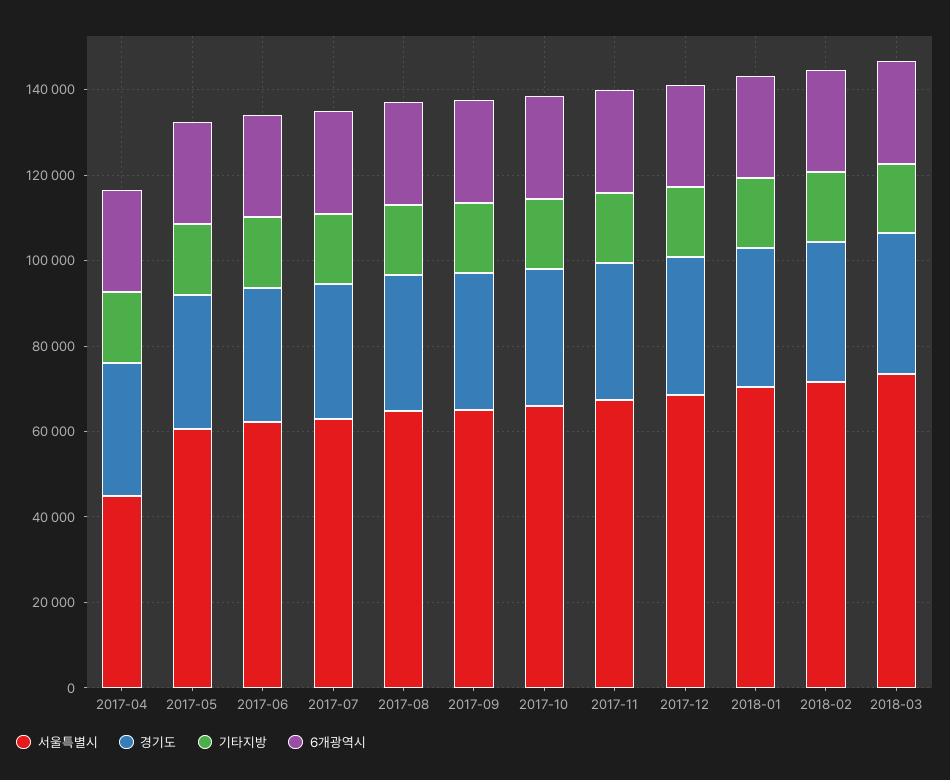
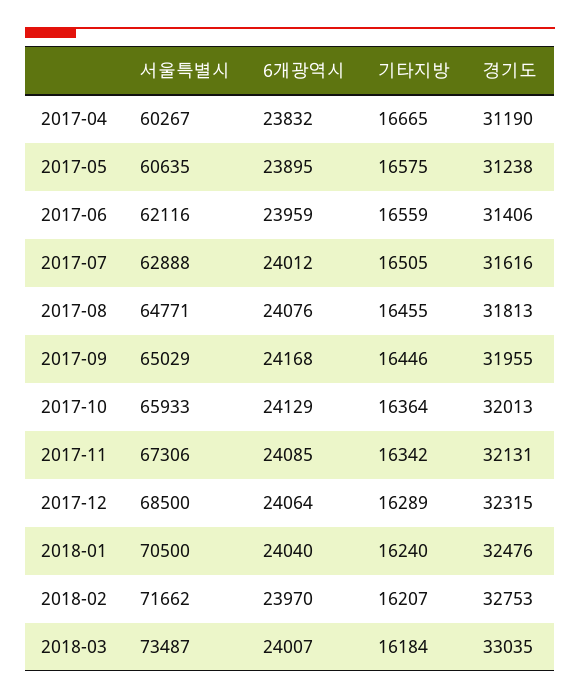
서울특별시, 2017-04: 45000 -> 60267

